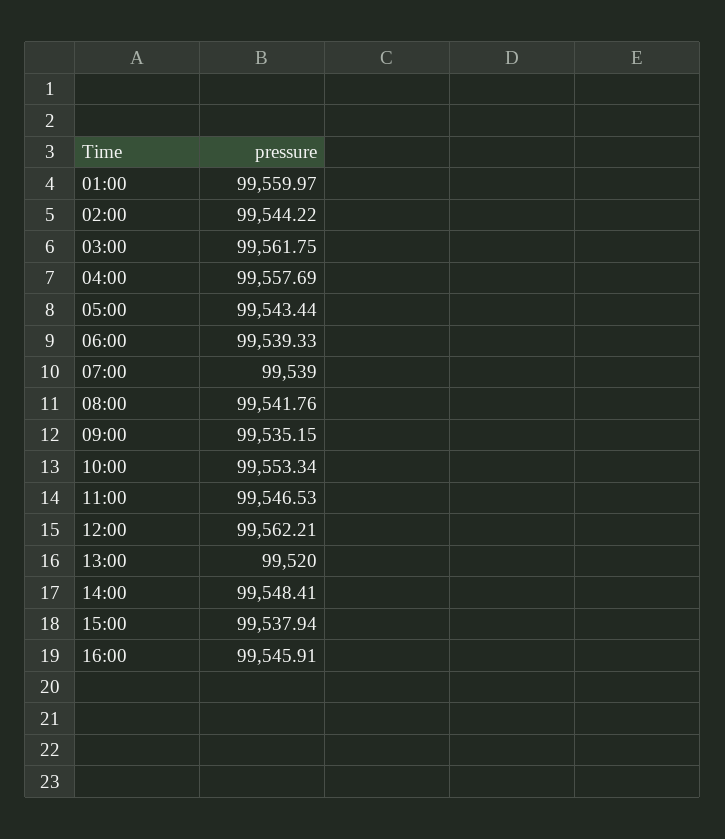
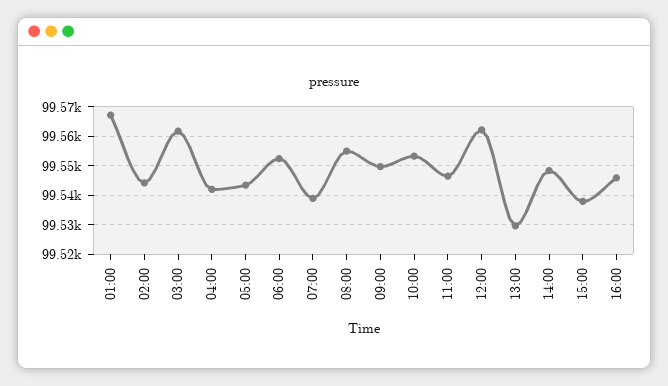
01:00: 99559.97 -> 99567.5
04:00: 99557.69 -> 99542.5
06:00: 99539.33 -> 99552.5
08:00: 99541.76 -> 99555
09:00: 99535.15 -> 99550
13:00: 99520 -> 99530

